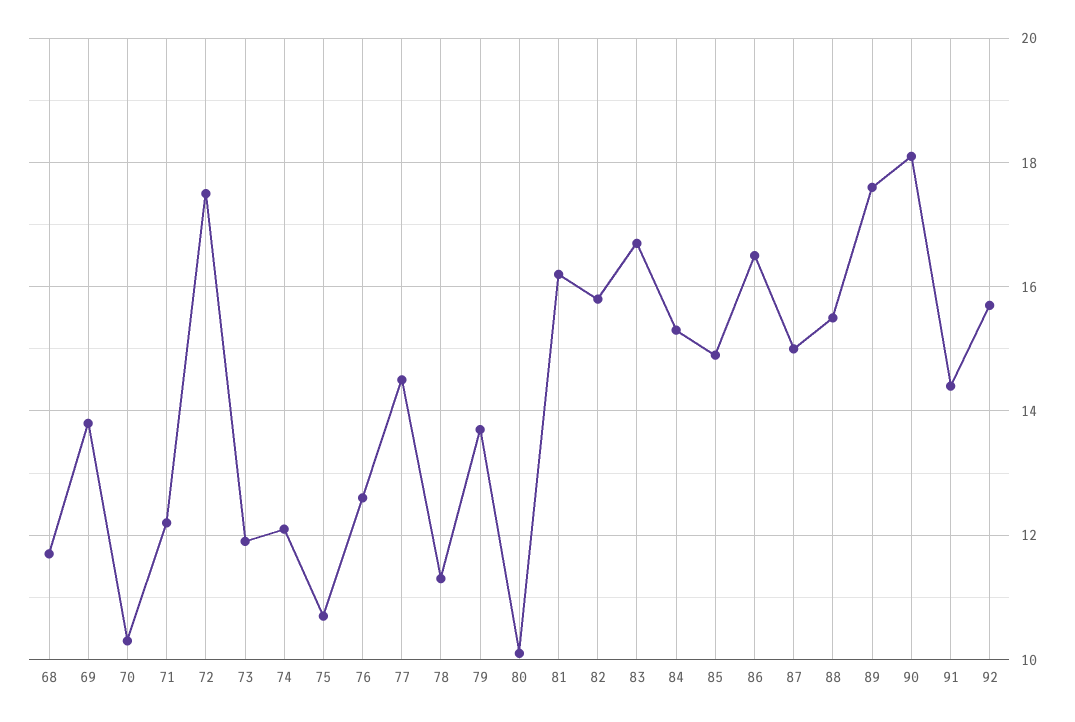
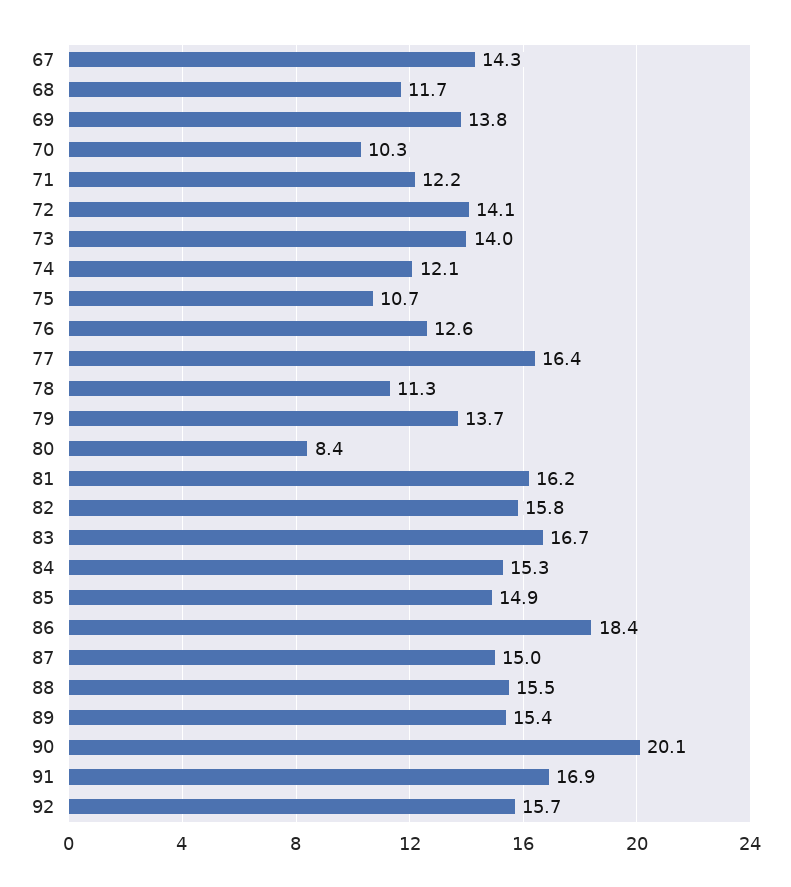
72: 17.5 -> 14.1
73: 12 -> 14
77: 14.5 -> 16.4
80: 10 -> 8.4
86: 16.5 -> 18.4
89: 17.5 -> 15.4
90: 18 -> 20.1
91: 14.5 -> 16.9
67: none -> 14.3

